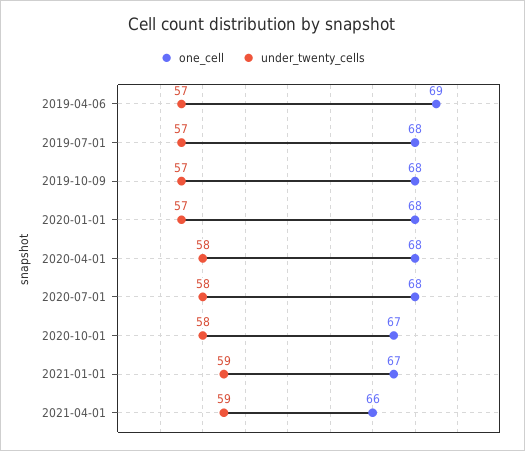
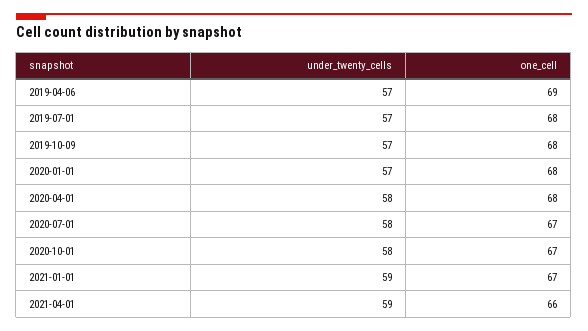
one_cell, 2020-07-01: 68 -> 67

